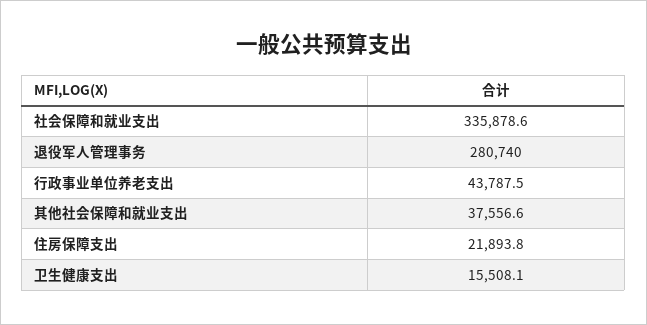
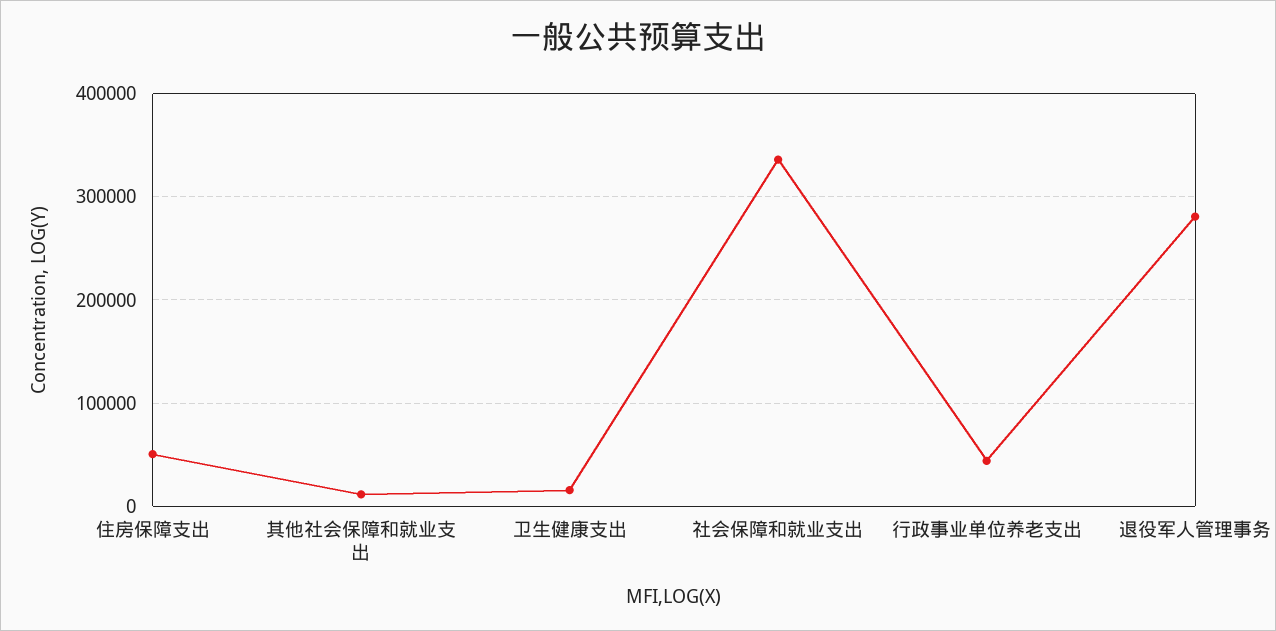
其他社会保障和就业支出: 37556.6 -> 10000
住房保障支出: 21893.8 -> 50000

